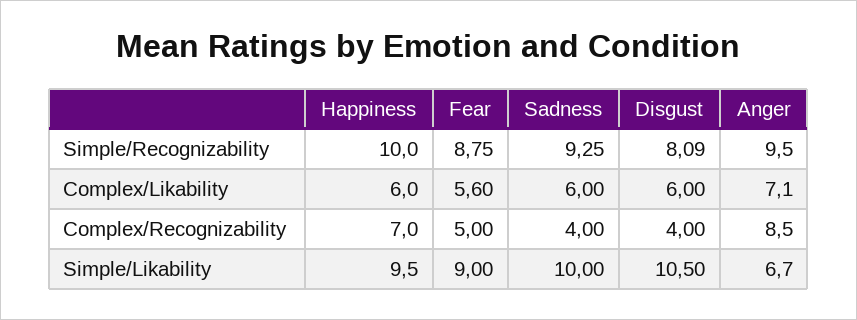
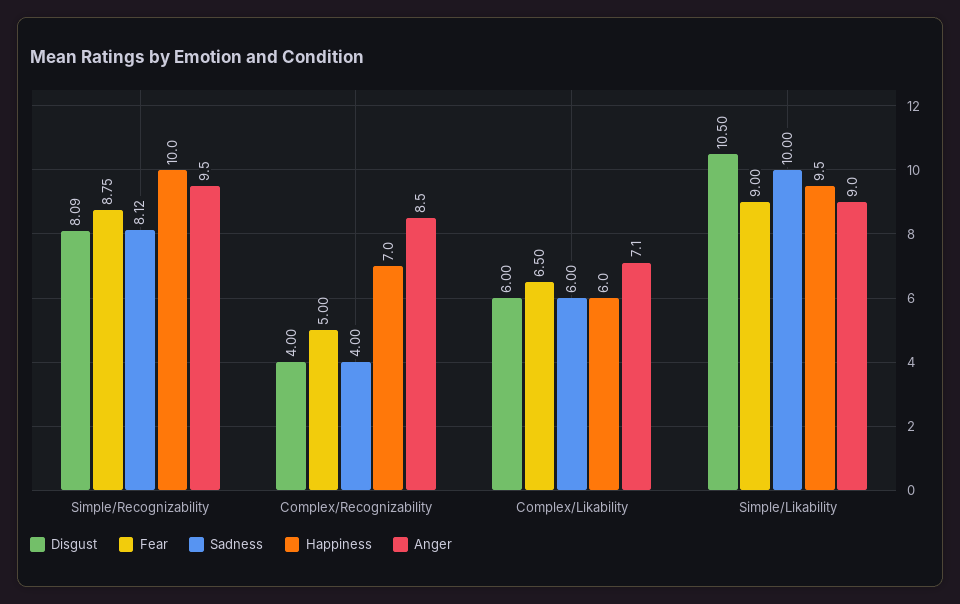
Sadness, Simple/Recognizability: 9.25 -> 8.12
Fear, Complex/Likability: 5.6 -> 6.5
Anger, Simple/Likability: 6.7 -> 9

